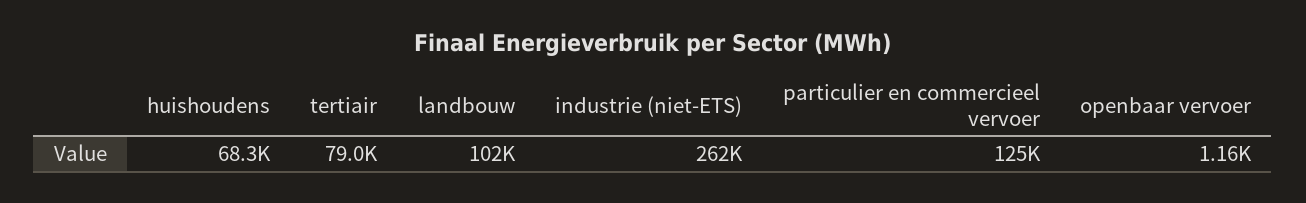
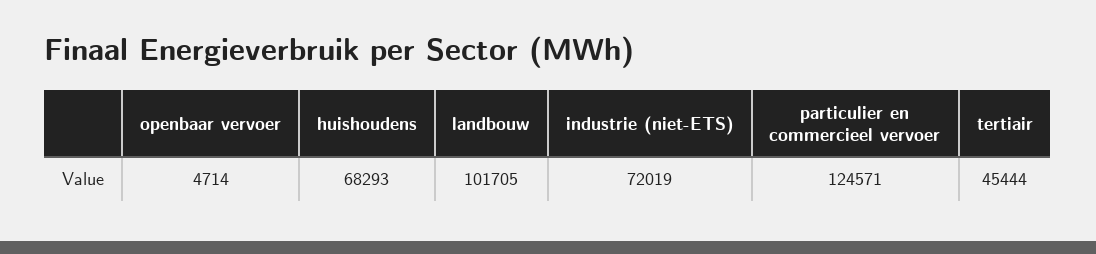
tertiair: 79000 -> 45444
industrie (niet-ETS): 262000 -> 72019
openbaar vervoer: 1160 -> 4714

